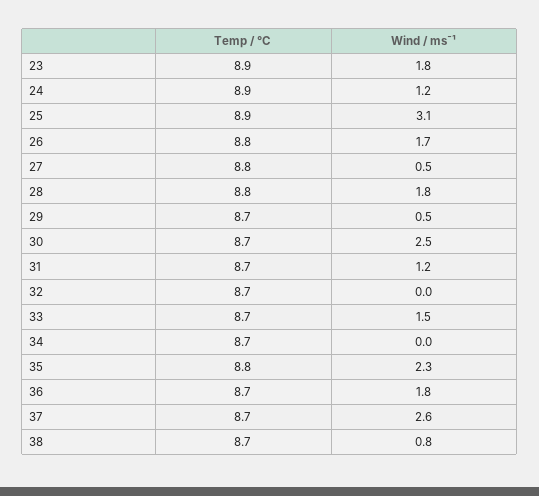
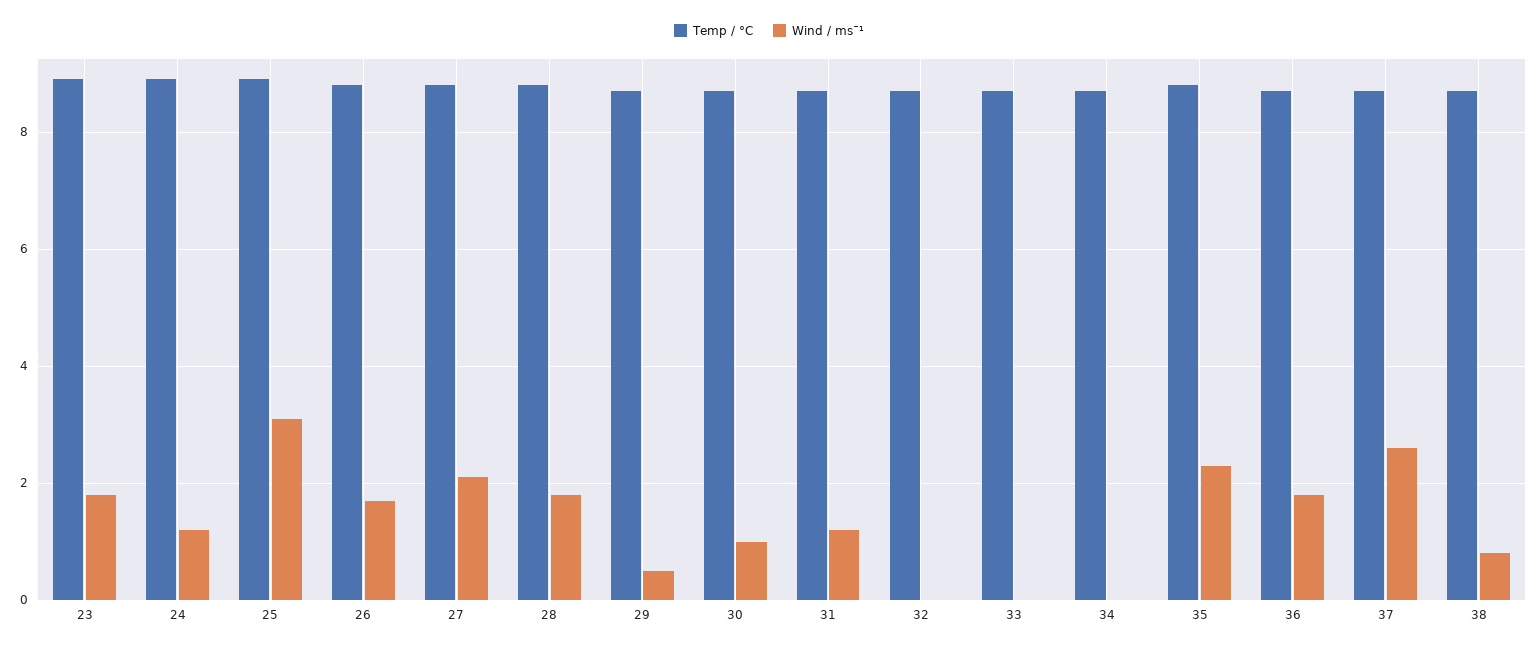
Wind / ms¯¹, 27: 0.5 -> 2
Wind / ms¯¹, 30: 2.5 -> 1
Wind / ms¯¹, 33: 1.5 -> 0

